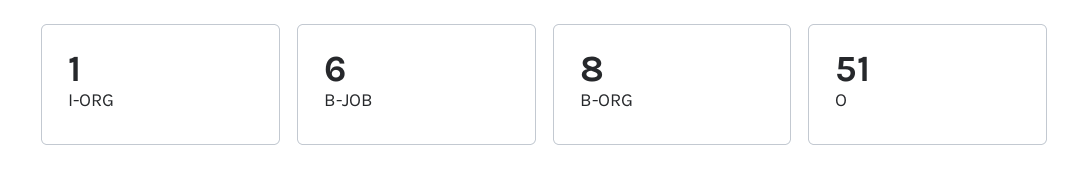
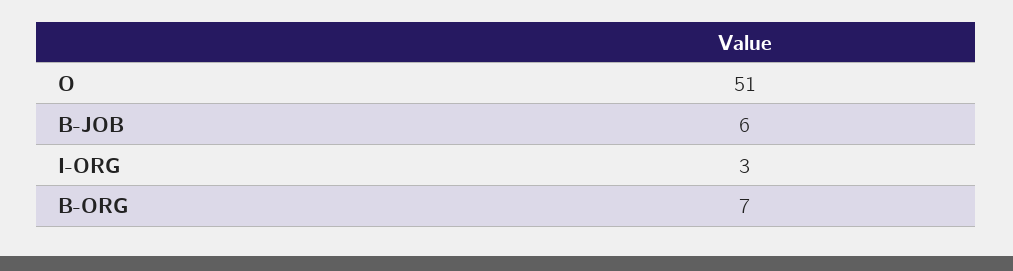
I-ORG: 1 -> 3
B-ORG: 8 -> 7

